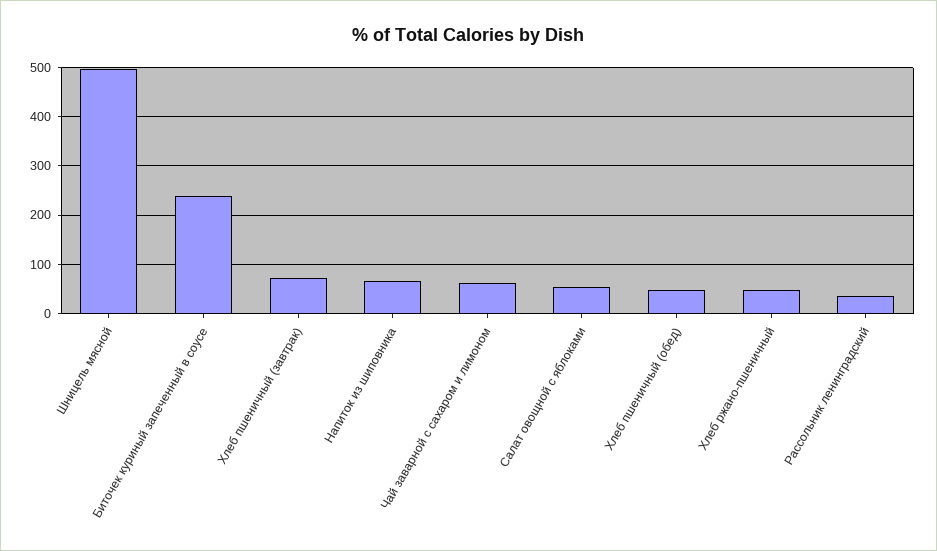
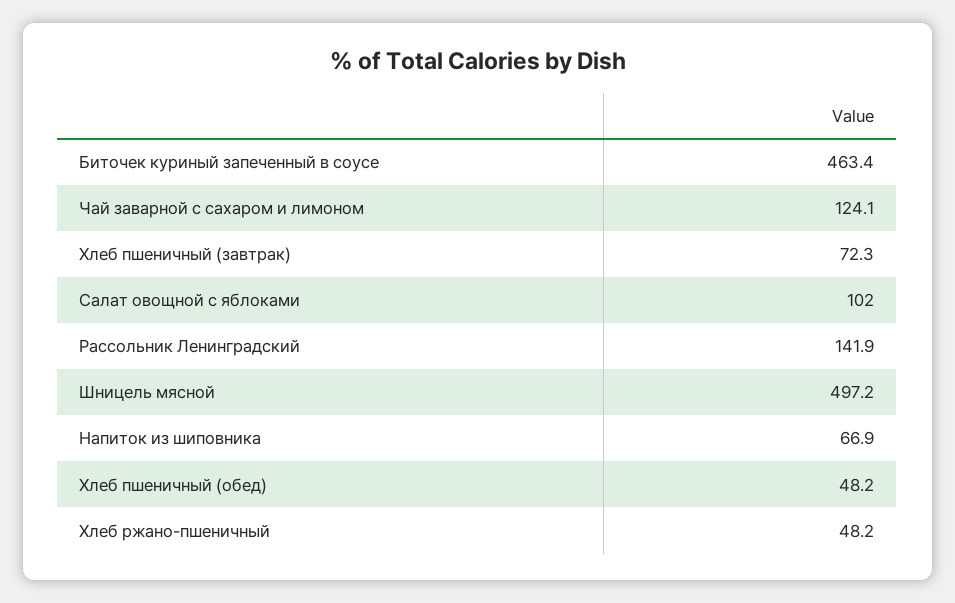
Биточек куриный запеченный в соусе: 240 -> 463.4
Чай заварной с сахаром и лимоном: 60 -> 124.1
Салат овощной с яблоками: 60 -> 102
Рассольник ленинградский: 40 -> 141.9

